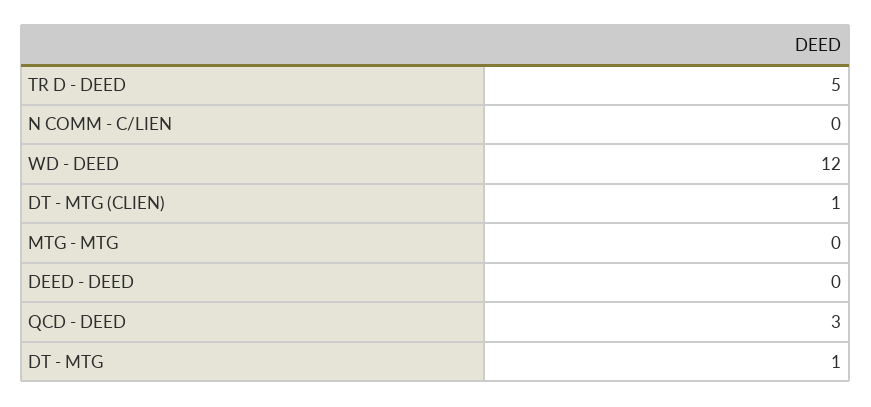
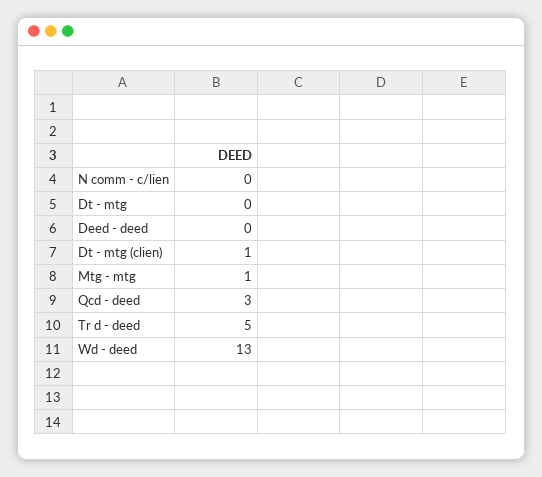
WD - DEED: 12 -> 13
MTG - MTG: 0 -> 1
DT - MTG: 1 -> 0

